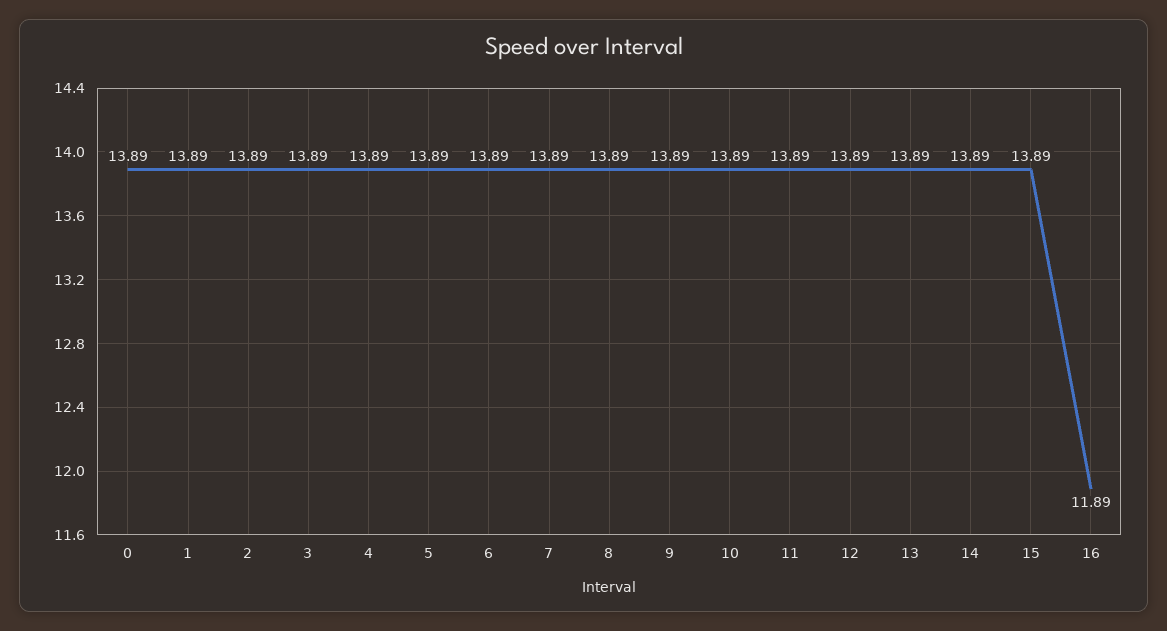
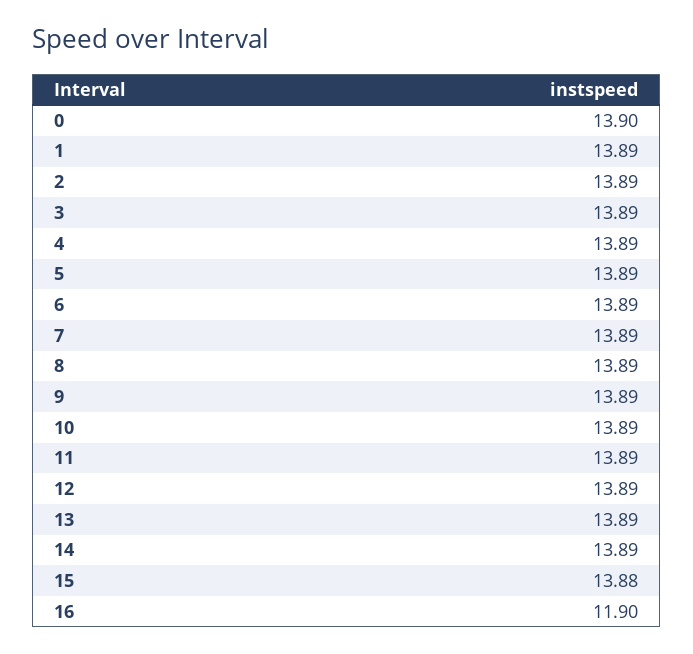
0: 13.89 -> 13.9
15: 13.89 -> 13.88
16: 11.89 -> 11.9

